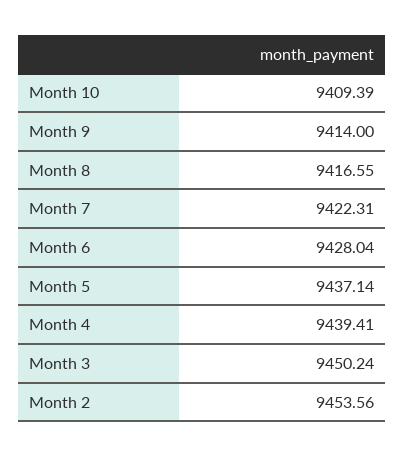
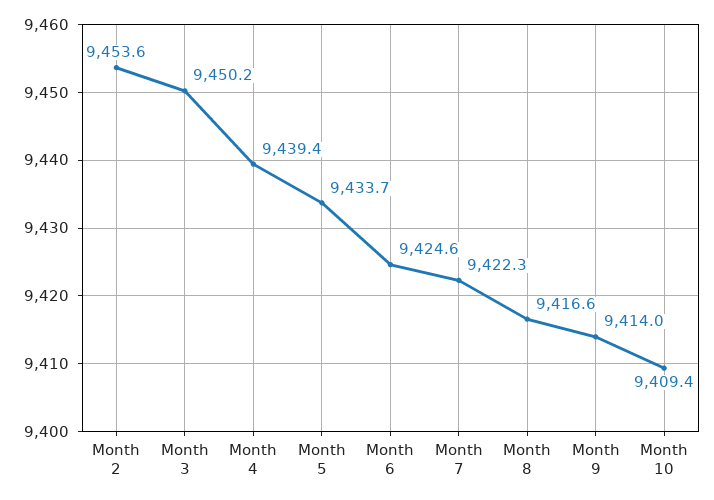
Month 6: 9428.04 -> 9424.6
Month 5: 9437.14 -> 9433.7

